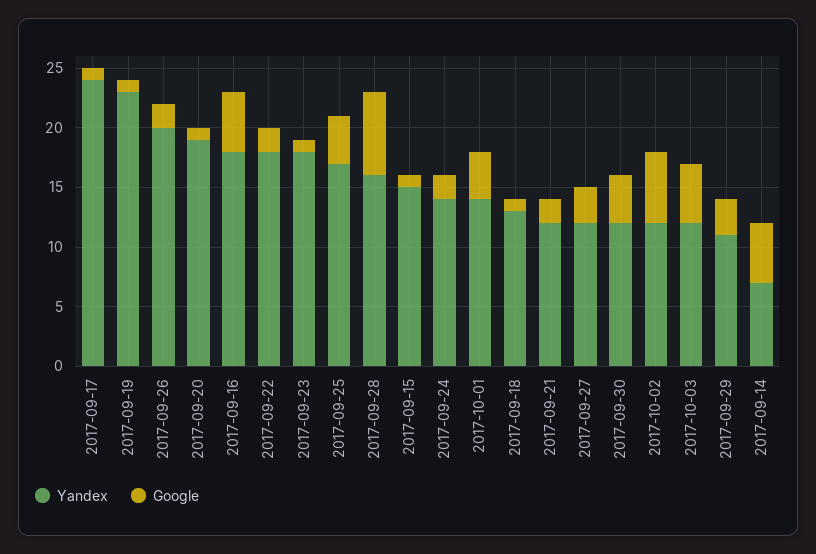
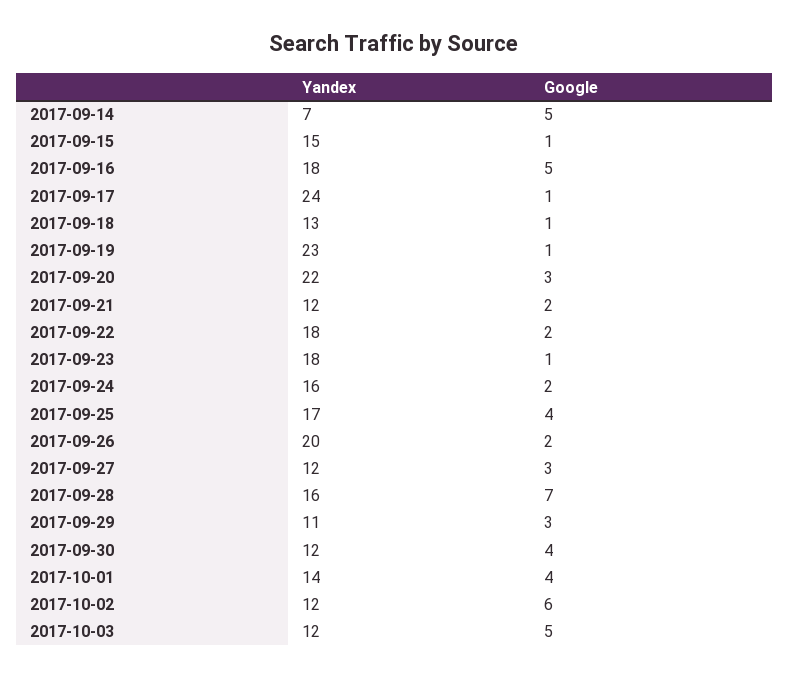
Yandex, 2017-09-20: 19 -> 22
Google, 2017-09-20: 1 -> 3
Yandex, 2017-09-24: 14 -> 16

